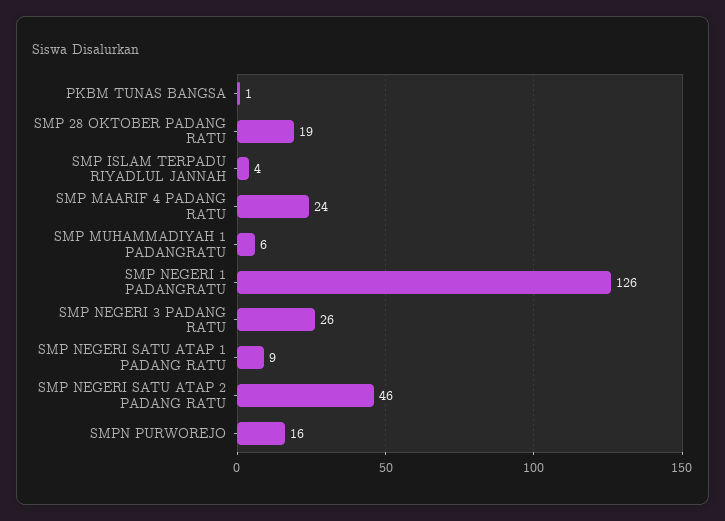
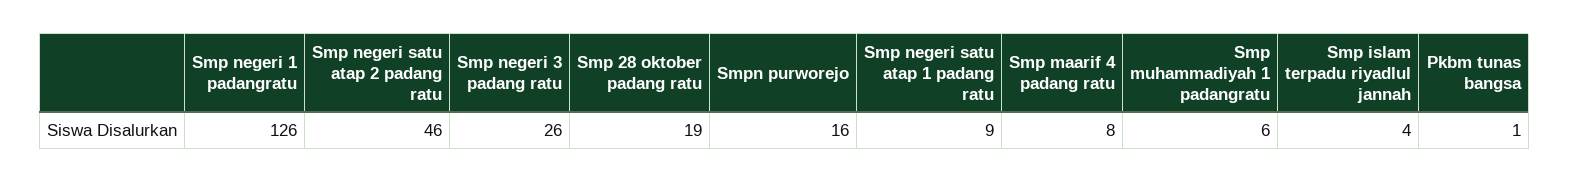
SMP MAARIF 4 PADANG RATU: 24 -> 8

